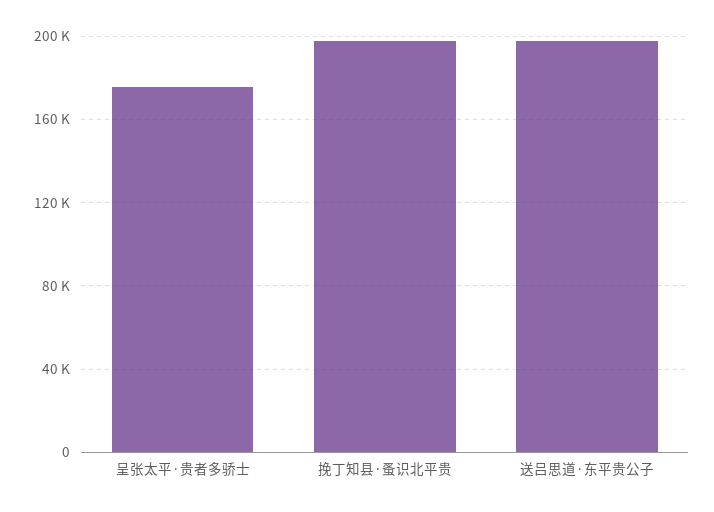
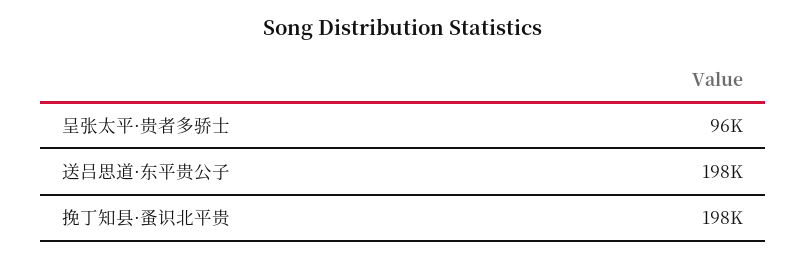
呈张太平·贵者多骄士: 175000 -> 96000

